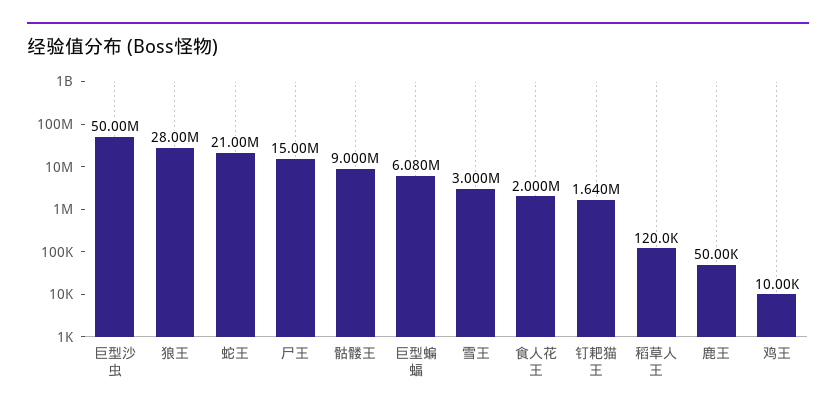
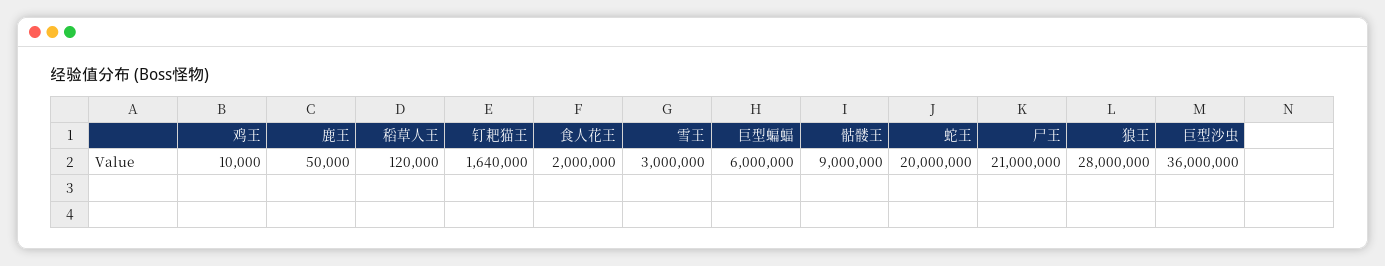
巨型沙虫: 50000000 -> 36000000
蛇王: 21000000 -> 20000000
尸王: 15000000 -> 21000000
巨型蝙蝠: 6080000 -> 6000000

